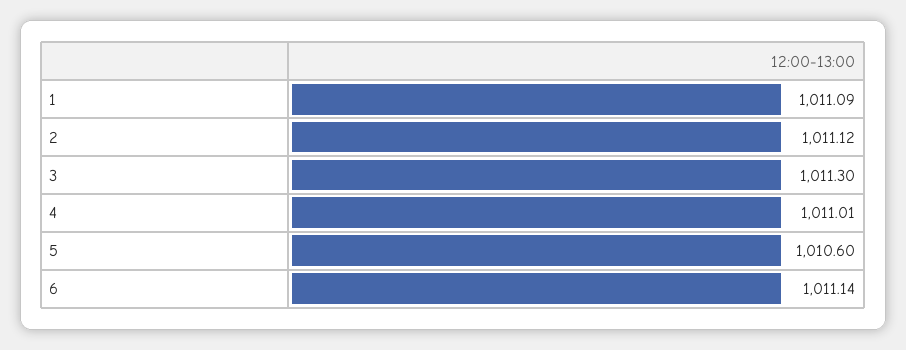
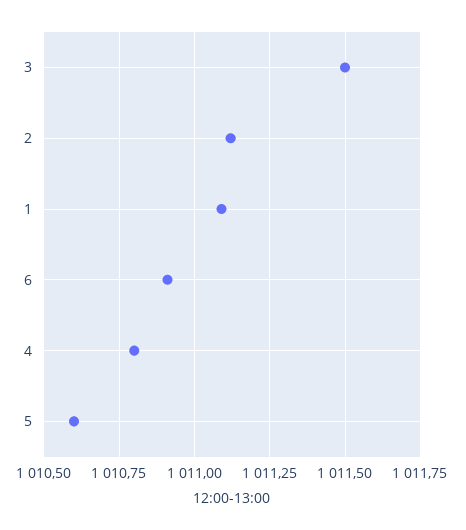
3: 1011.3 -> 1011.5
4: 1011.01 -> 1010.8
6: 1011.14 -> 1010.9

